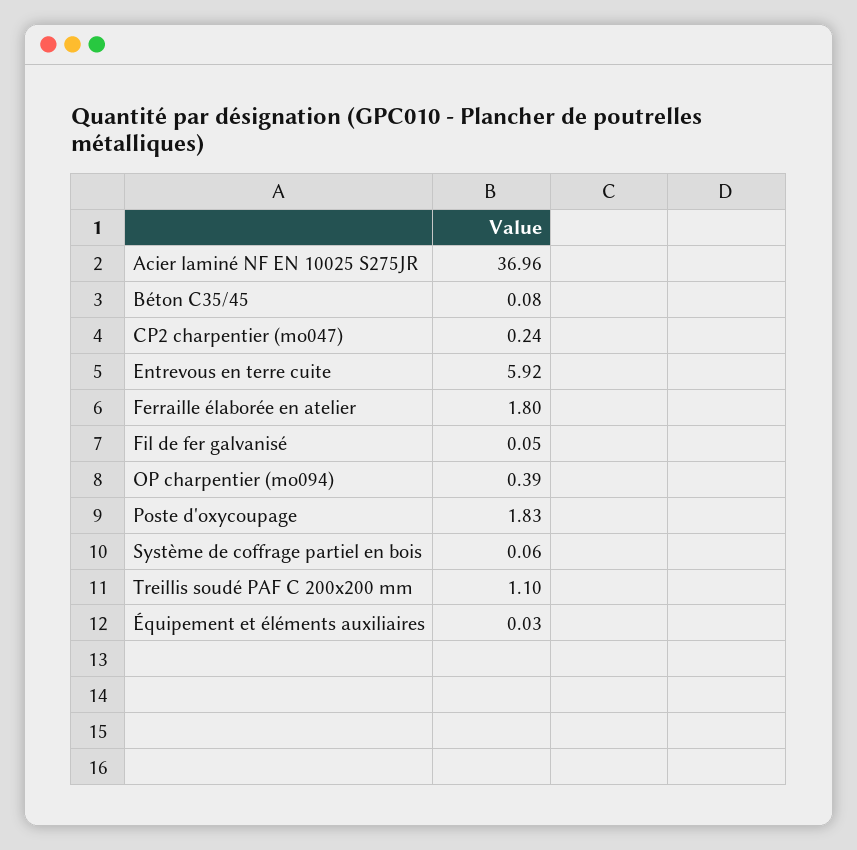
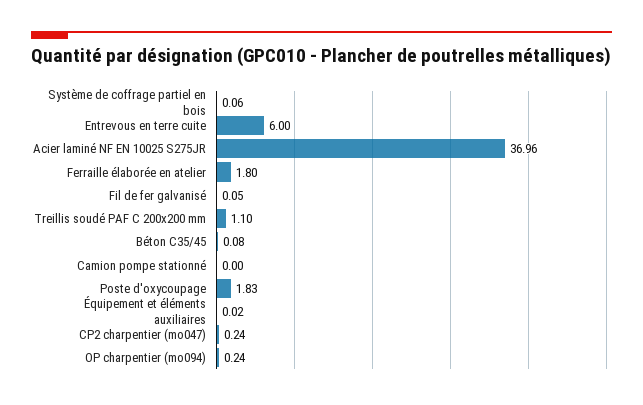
Entrevous en terre cuite: 5.92 -> 6
OP charpentier (mo094): 0.39 -> 0.24
Équipement et éléments auxiliaires: 0.03 -> 0.02
Camion pompe stationné: none -> 0

